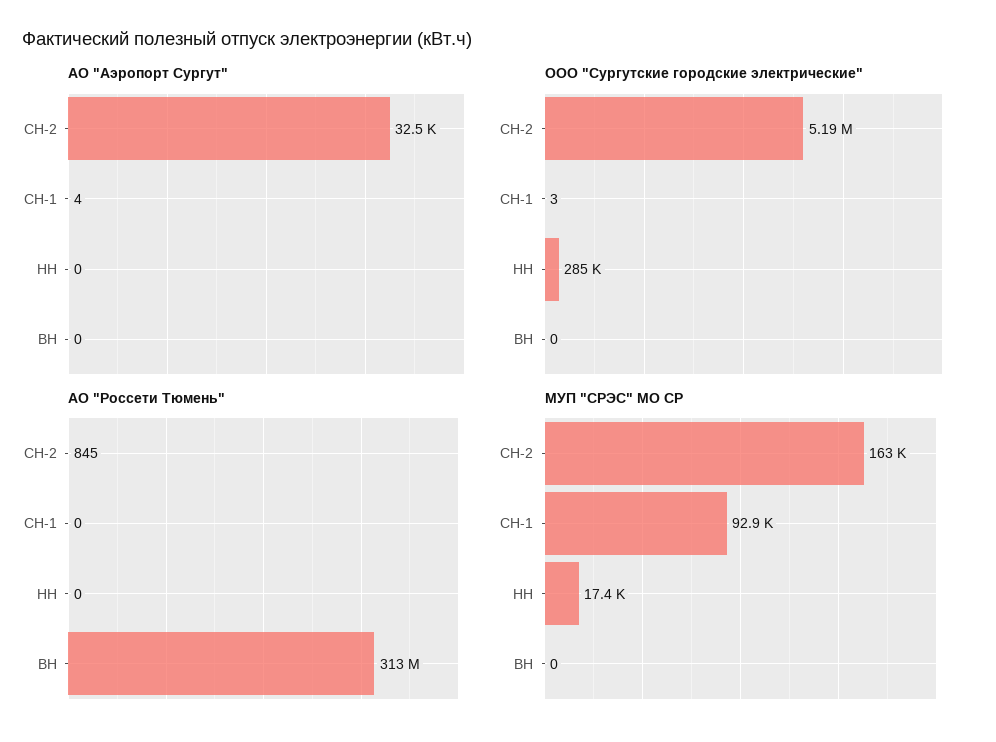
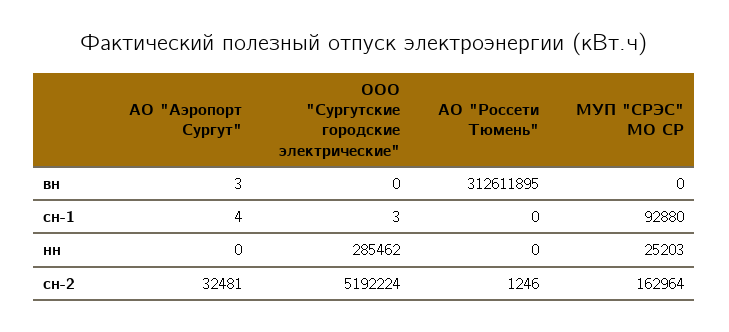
АО "Аэропорт Сургут", ВН: 0 -> 3
АО "Россети Тюмень", СН-2: 845 -> 1246
МУП "СРЭС" МО СР, НН: 17400 -> 25203

